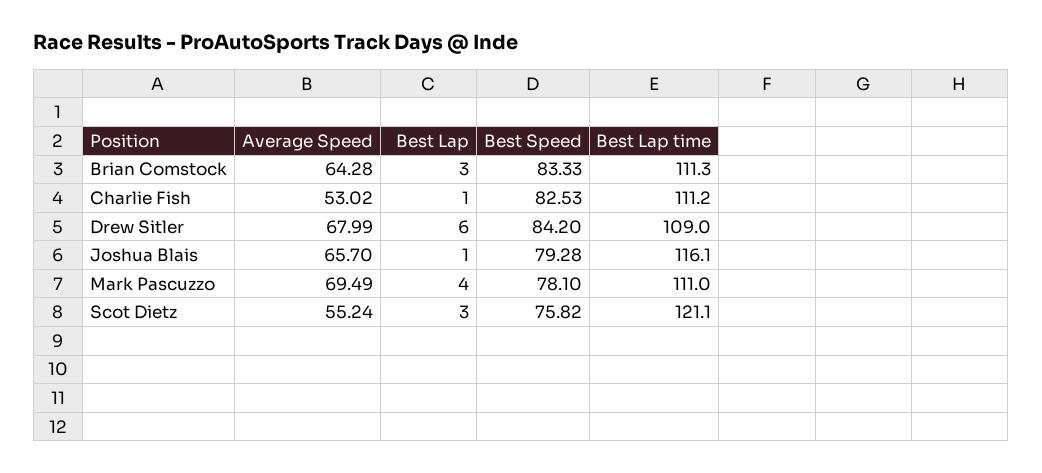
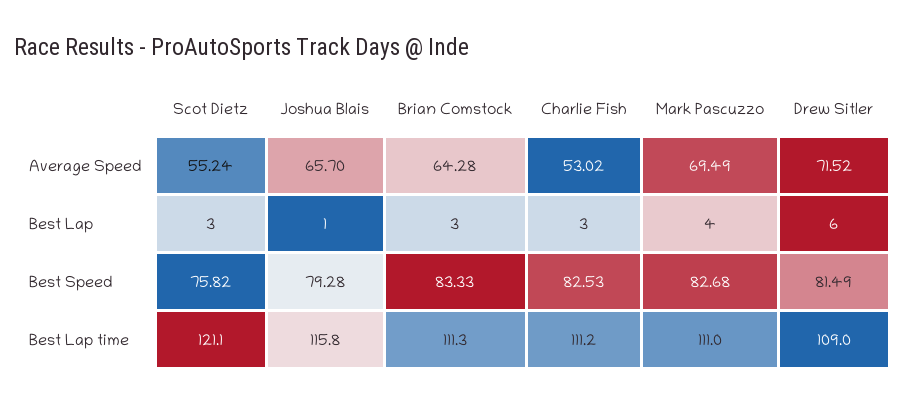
Best Lap, Charlie Fish: 1 -> 3
Average Speed, Drew Sitler: 67.99 -> 71.52
Best Speed, Drew Sitler: 84.2 -> 81.49
Best Lap time, Joshua Blais: 116.1 -> 115.8
Best Speed, Mark Pascuzzo: 78.1 -> 82.68

